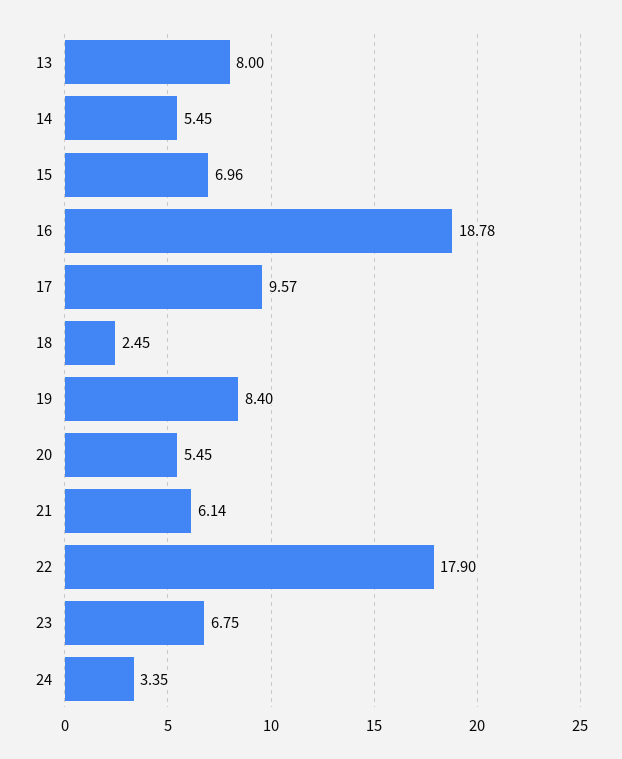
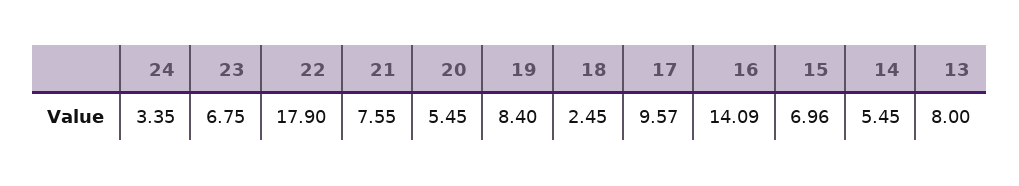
16: 18.78 -> 14.09
21: 6.14 -> 7.55

